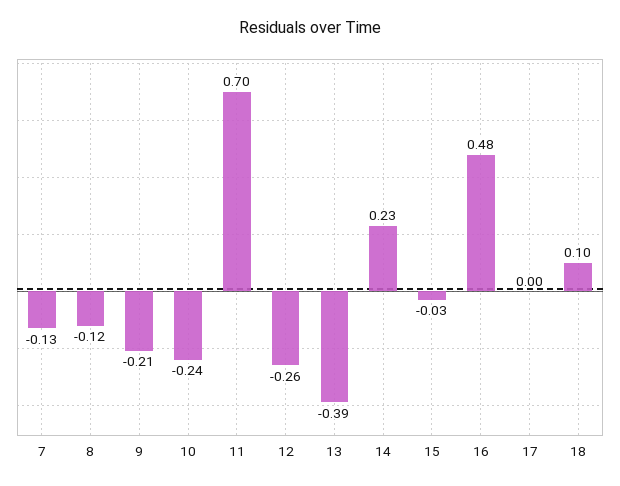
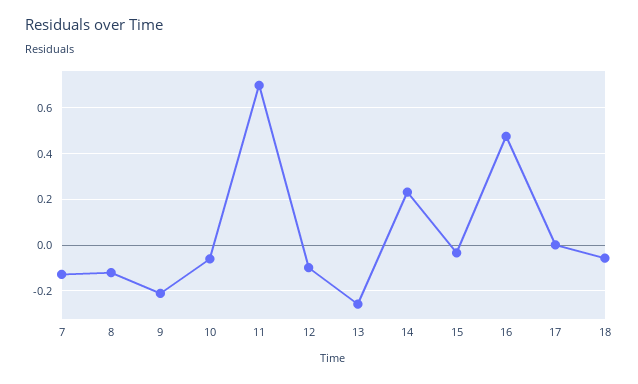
10: -0.24 -> -0.05
12: -0.26 -> -0.1
13: -0.39 -> -0.25
18: 0.1 -> -0.05

